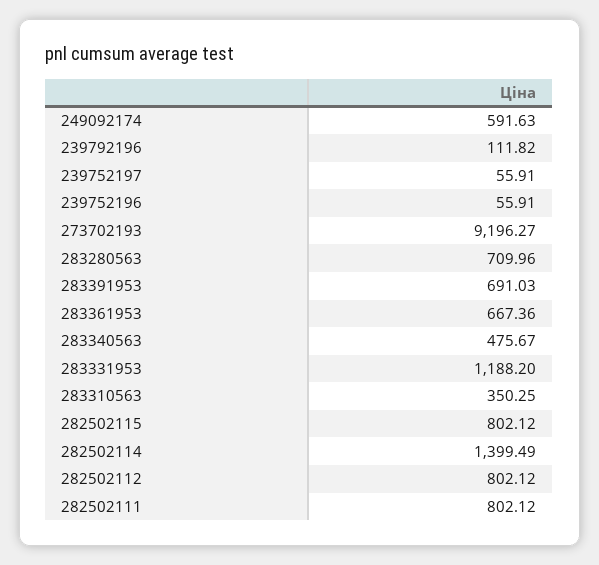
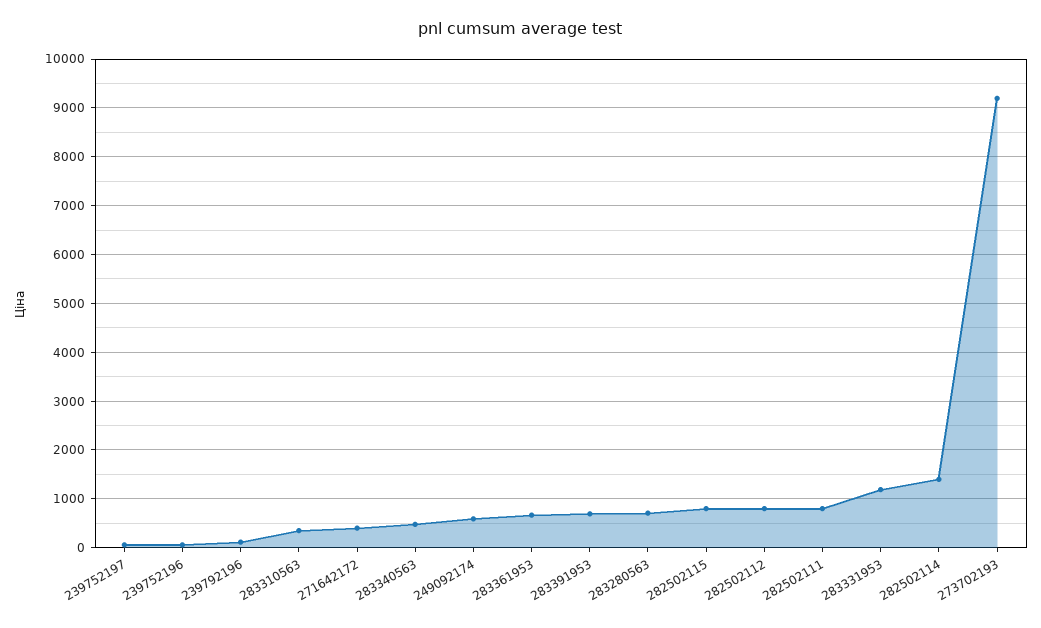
271642172: none -> 400

